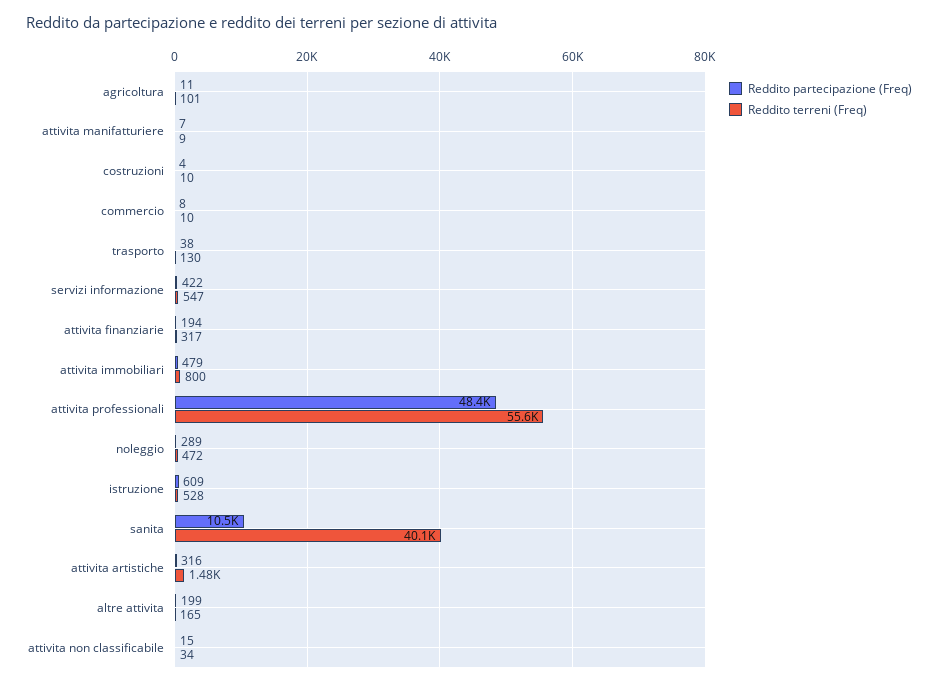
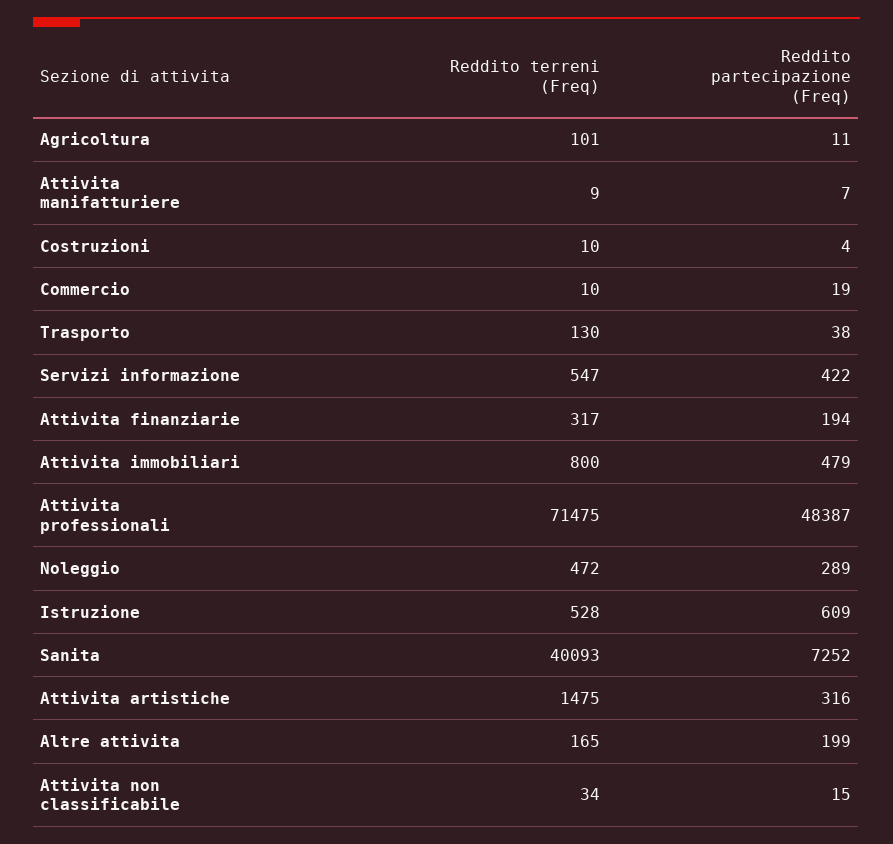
Reddito partecipazione (Freq), commercio: 8 -> 19
Reddito terreni (Freq), attivita professionali: 55600 -> 71475
Reddito partecipazione (Freq), sanita: 10500 -> 7252

